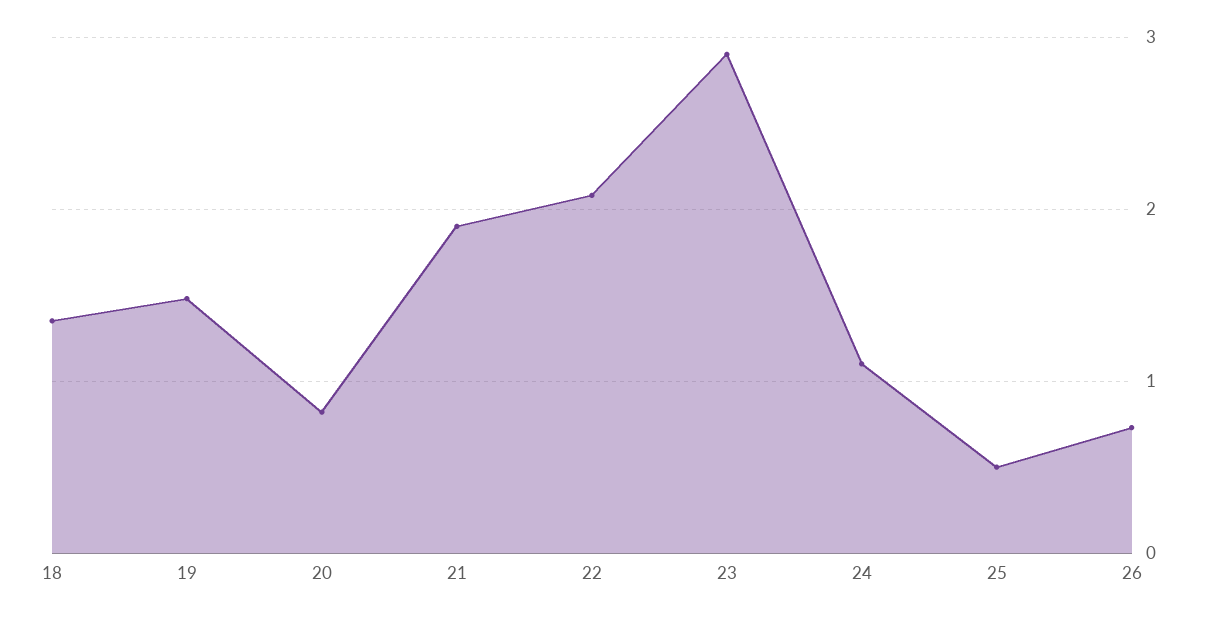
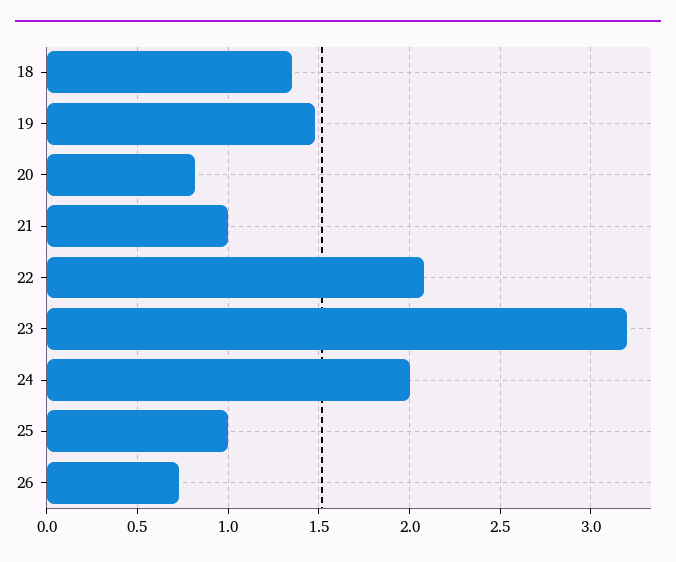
21: 1.9 -> 1
23: 2.9 -> 3.2
24: 1.1 -> 2
25: 0.5 -> 1

